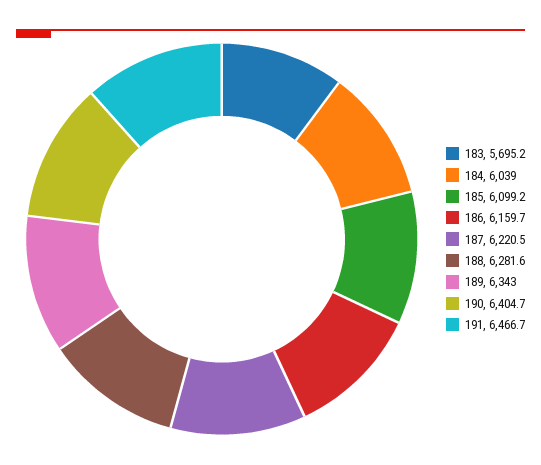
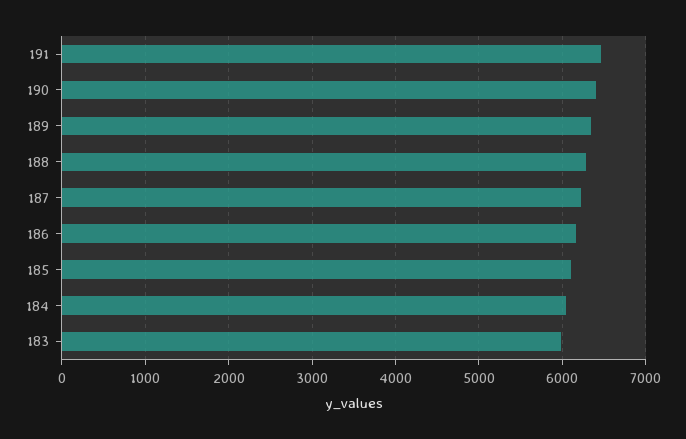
183: 5695.2 -> 6000

